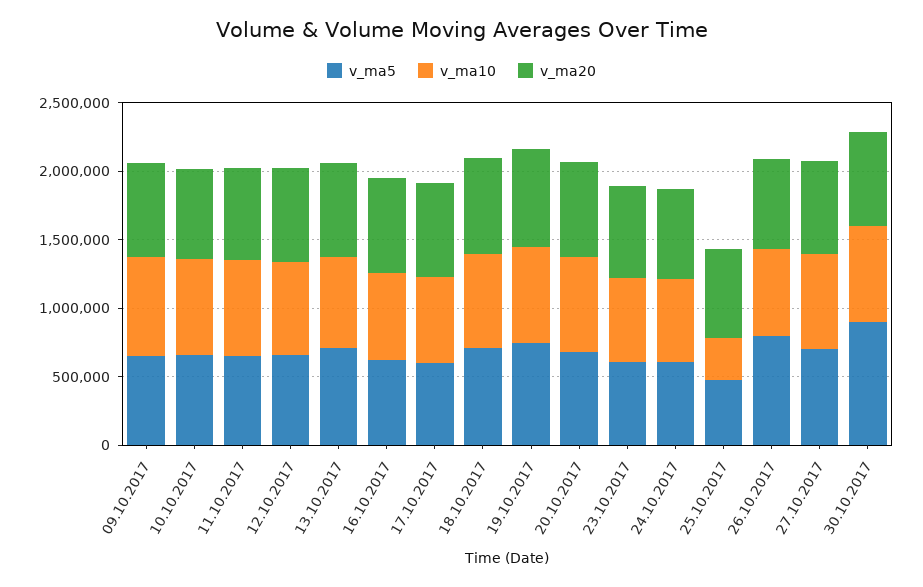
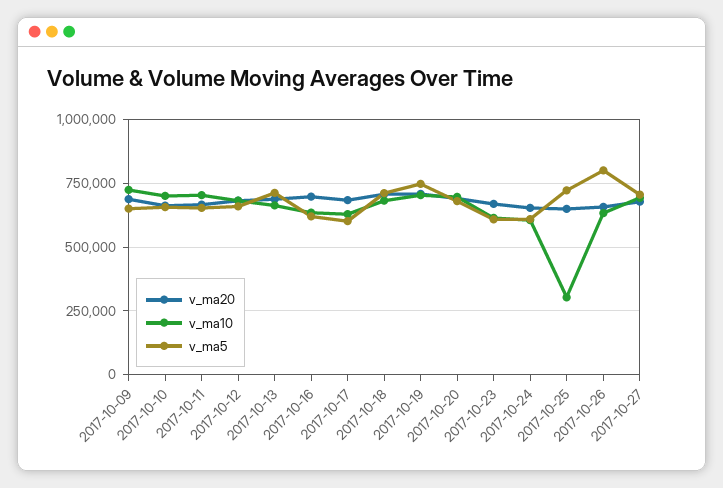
v_ma5, 25.10.2017: 500000 -> 725000
v_ma5, 30.10.2017: 900000 -> none
v_ma10, 30.10.2017: 700000 -> none
v_ma20, 30.10.2017: 700000 -> none

